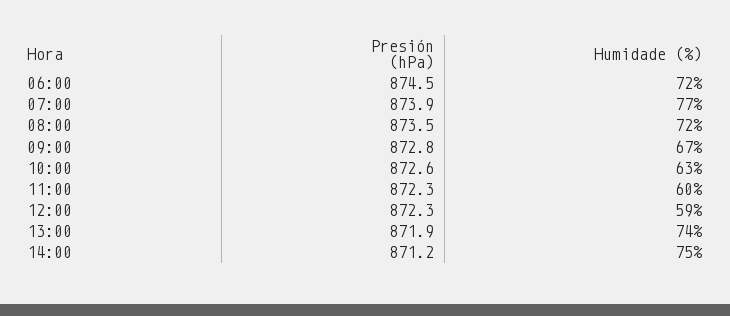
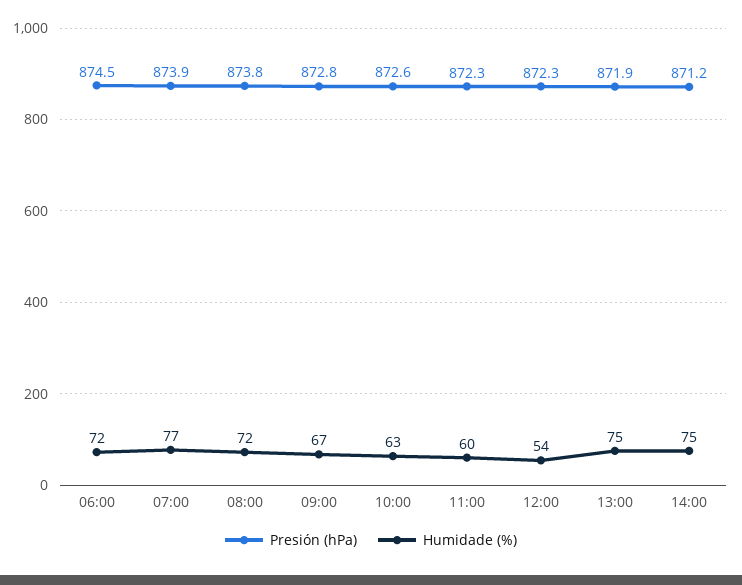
Presión (hPa), 08:00: 873.5 -> 873.8
Humidade (%), 12:00: 59 -> 54
Humidade (%), 13:00: 74 -> 75

